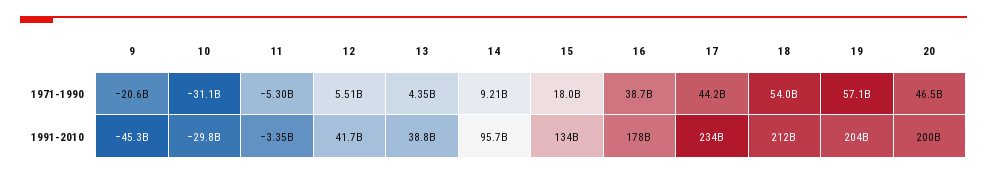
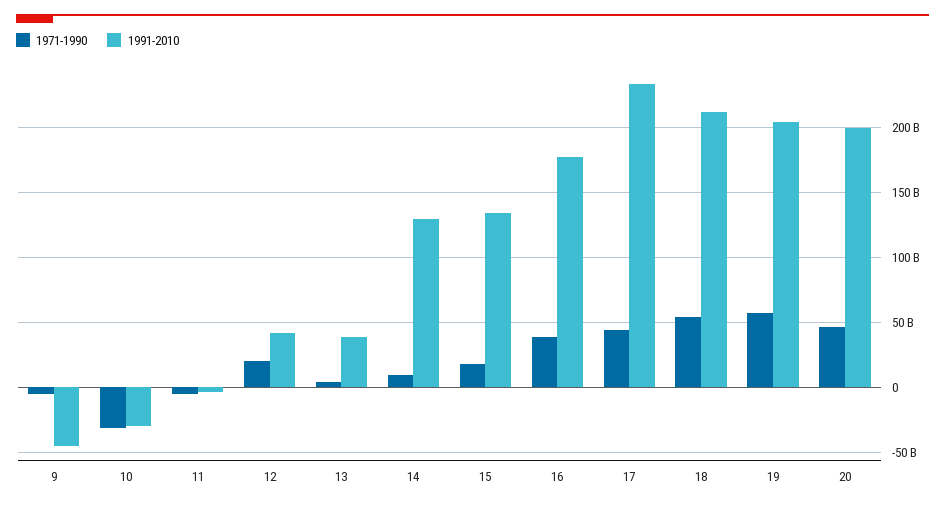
1971-1990, 9: -20600000000 -> -5000000000
1971-1990, 12: 5510000000 -> 20000000000
1991-2010, 14: 95700000000 -> 130000000000

